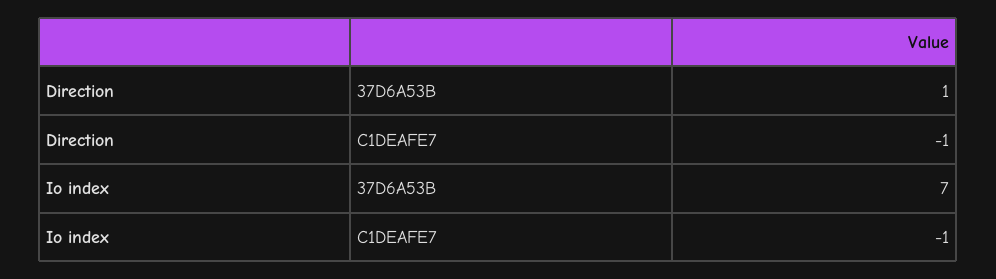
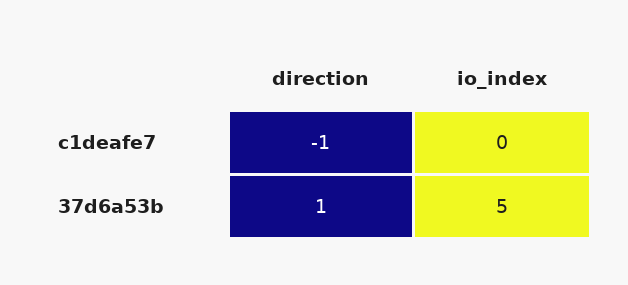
Io index, 37D6A53B: 7 -> 5
Io index, C1DEAFE7: -1 -> 0

